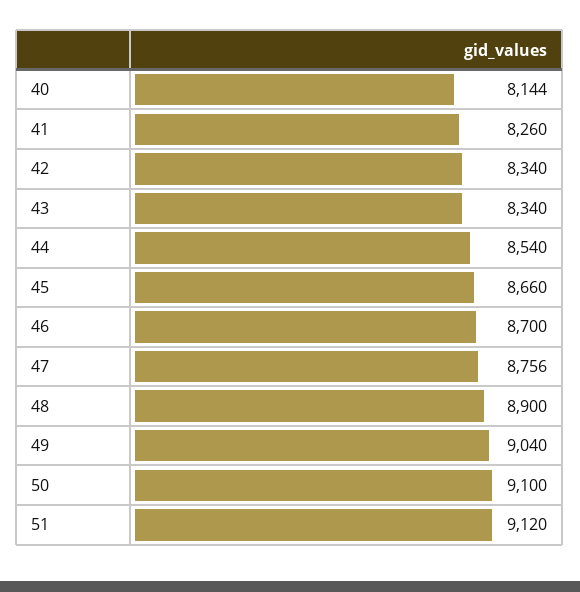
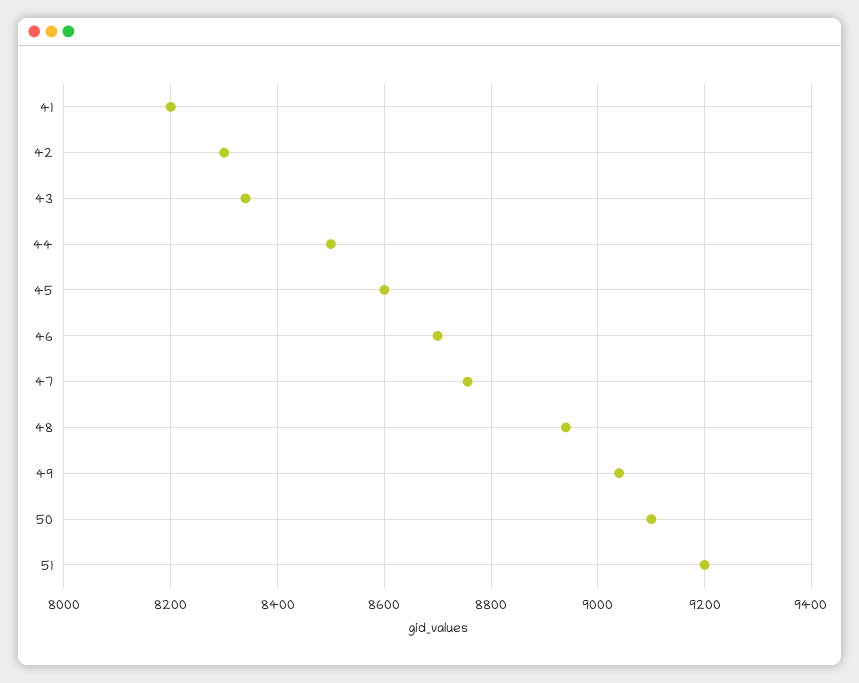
40: 8144 -> none
41: 8260 -> 8200
42: 8340 -> 8300
44: 8540 -> 8500
45: 8660 -> 8600
48: 8900 -> 8940
51: 9120 -> 9200

